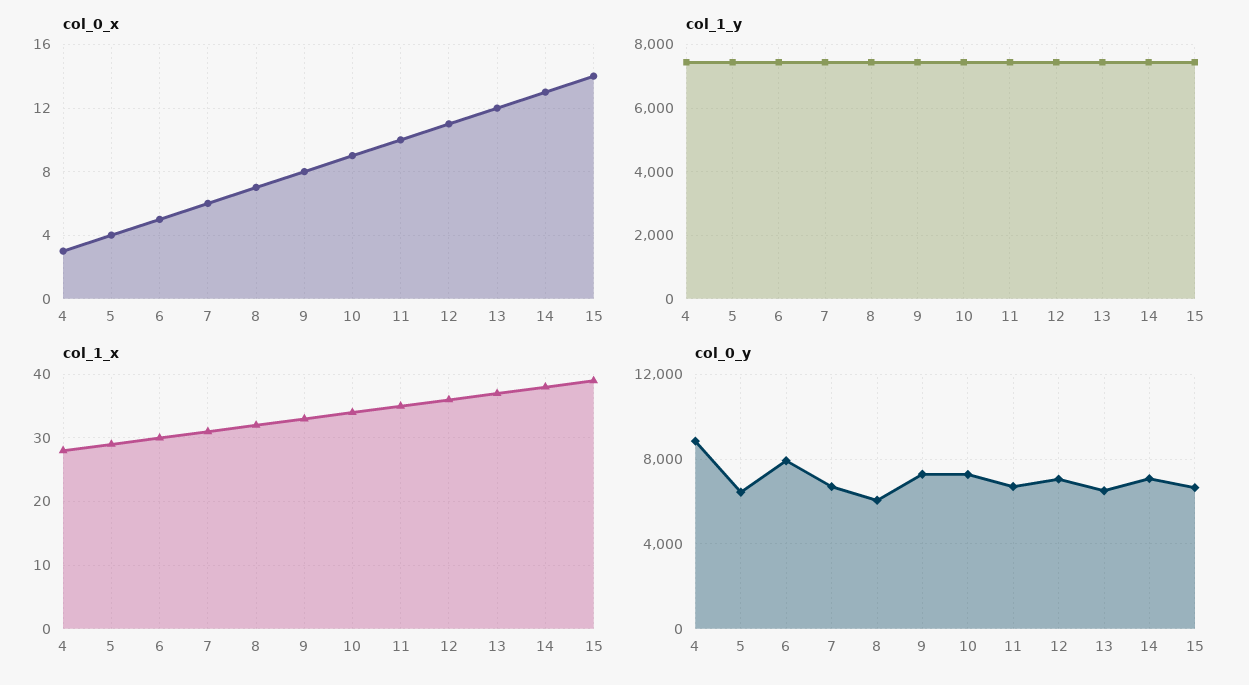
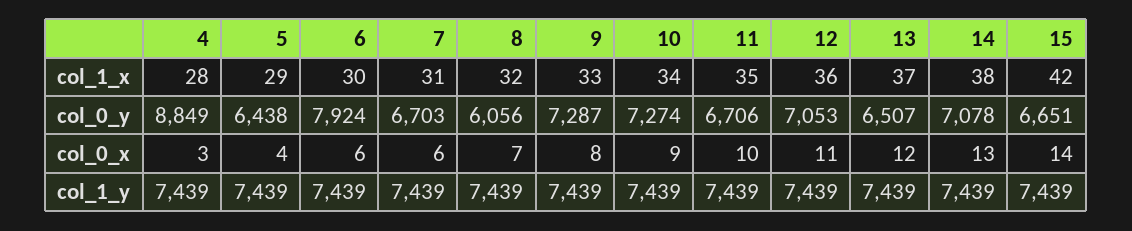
col_0_x, 6: 5 -> 6
col_1_x, 15: 39 -> 42

